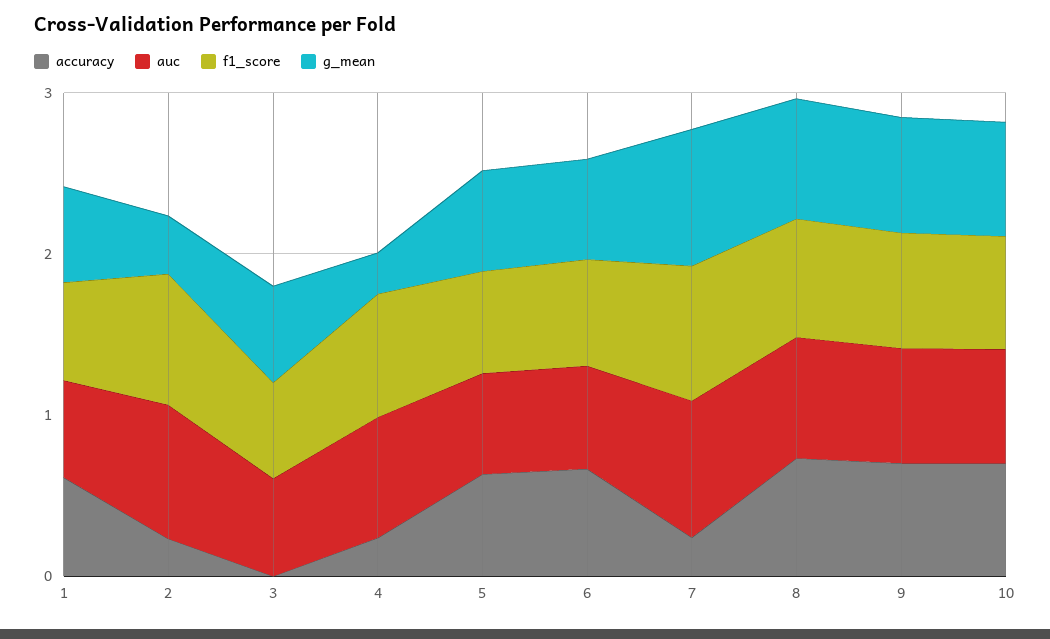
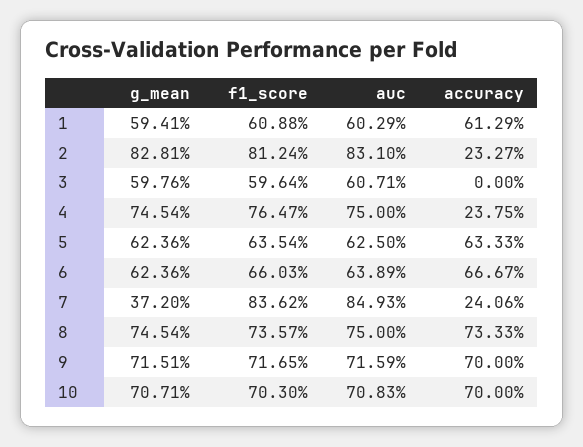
g_mean, 2: 0.4 -> 0.8281
g_mean, 4: 0.2 -> 0.7454
g_mean, 7: 0.8 -> 0.372

